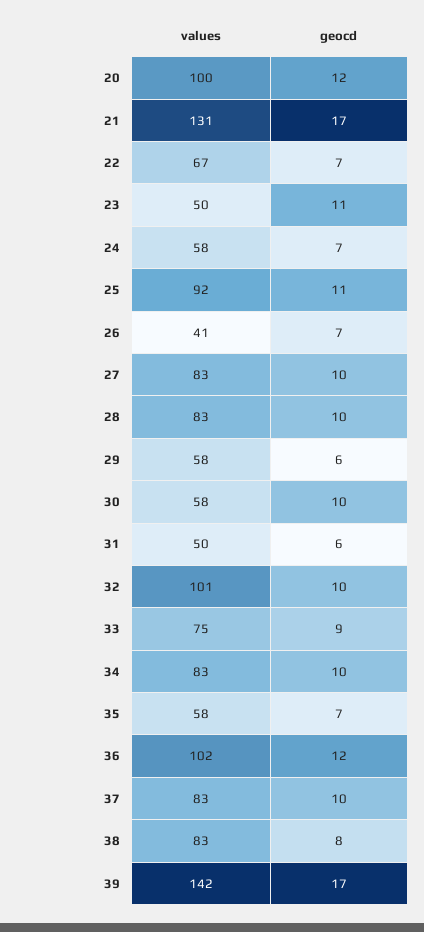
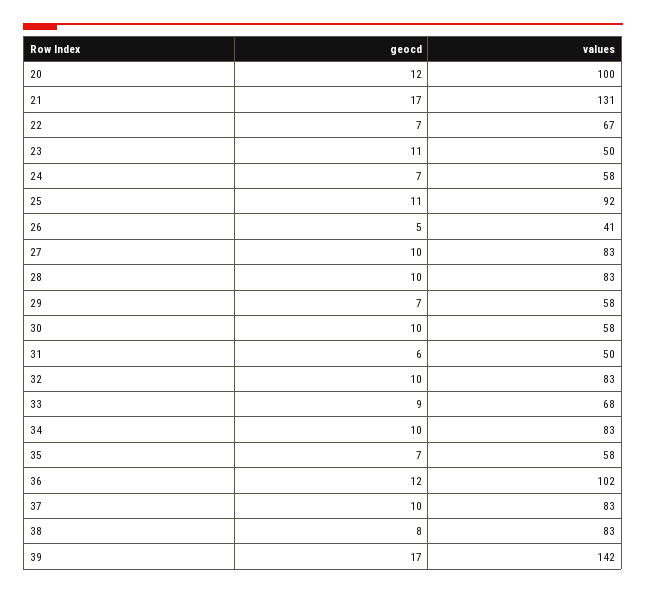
geocd, 26: 7 -> 5
geocd, 29: 6 -> 7
values, 32: 101 -> 83
values, 33: 75 -> 68

